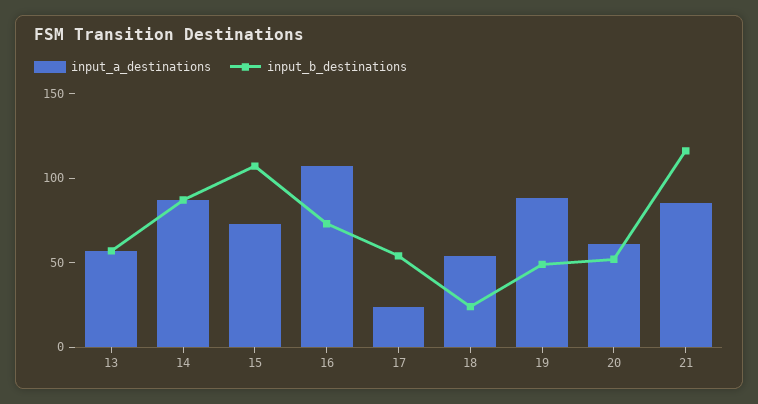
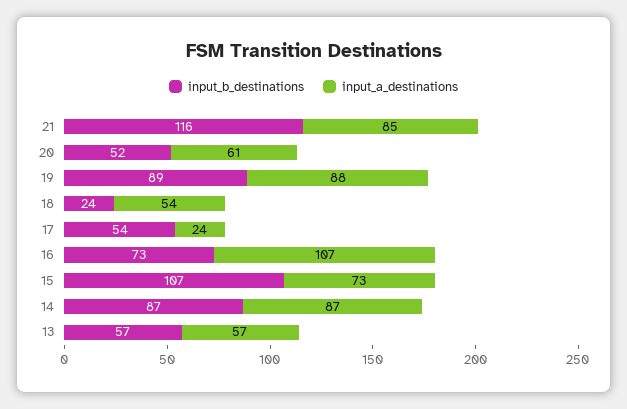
input_b_destinations, 19: 50 -> 89

